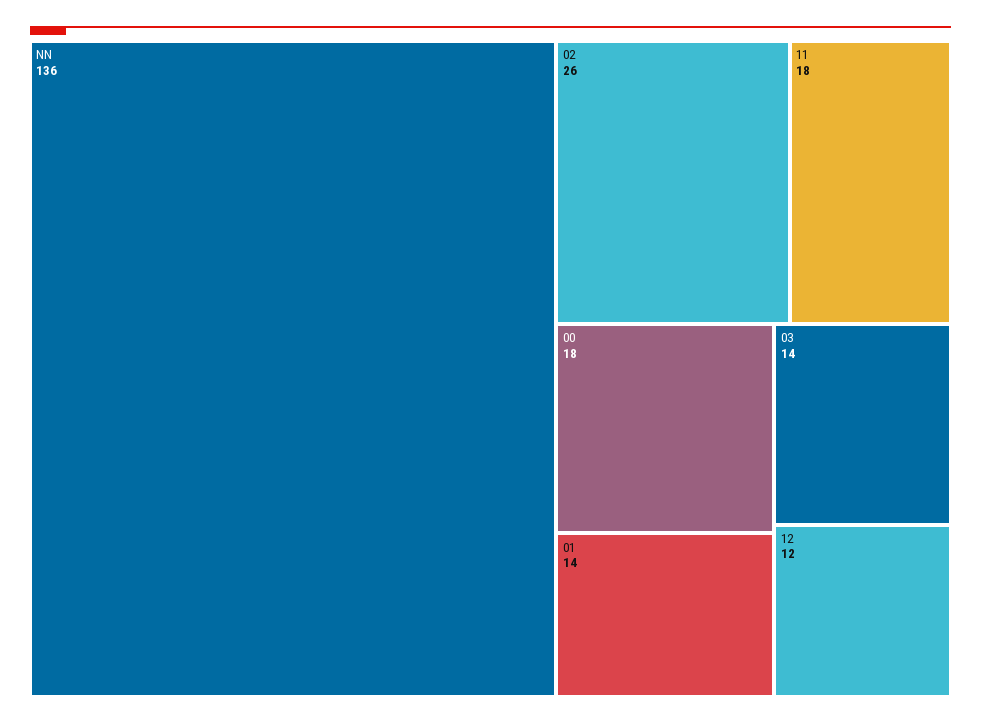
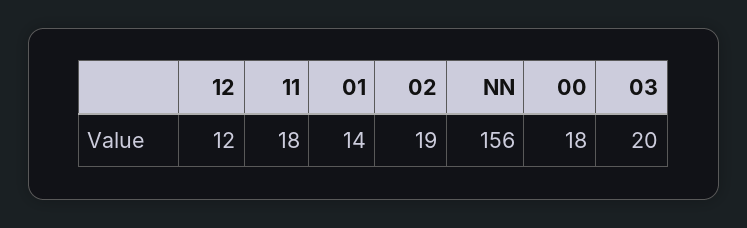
NN: 136 -> 156
02: 26 -> 19
03: 14 -> 20

